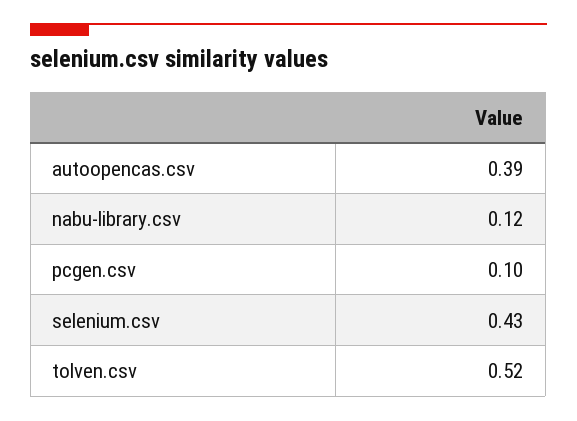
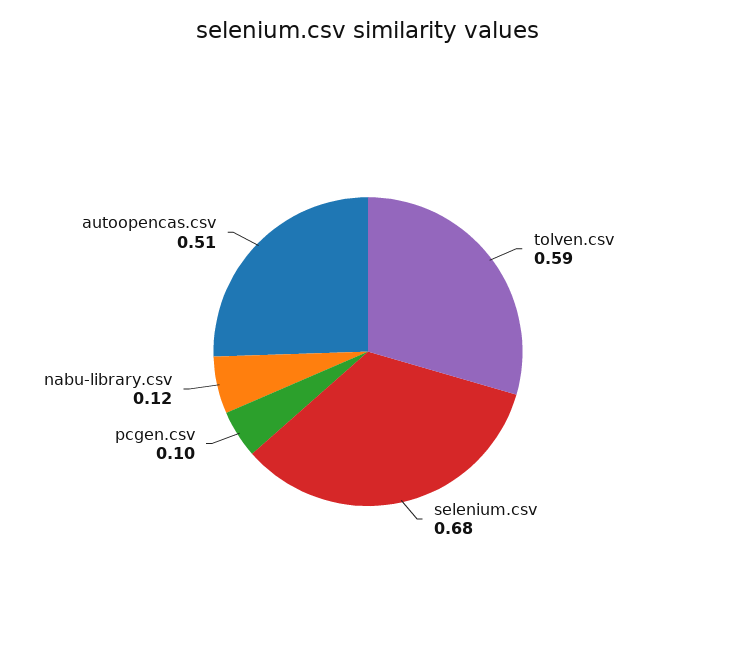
autoopencas.csv: 0.39 -> 0.51
selenium.csv: 0.43 -> 0.68
tolven.csv: 0.52 -> 0.59

